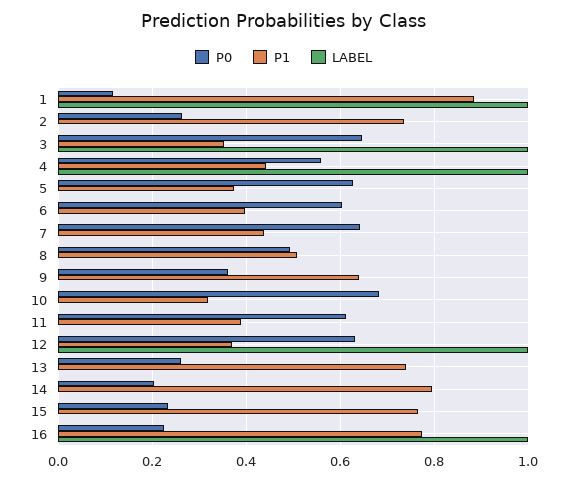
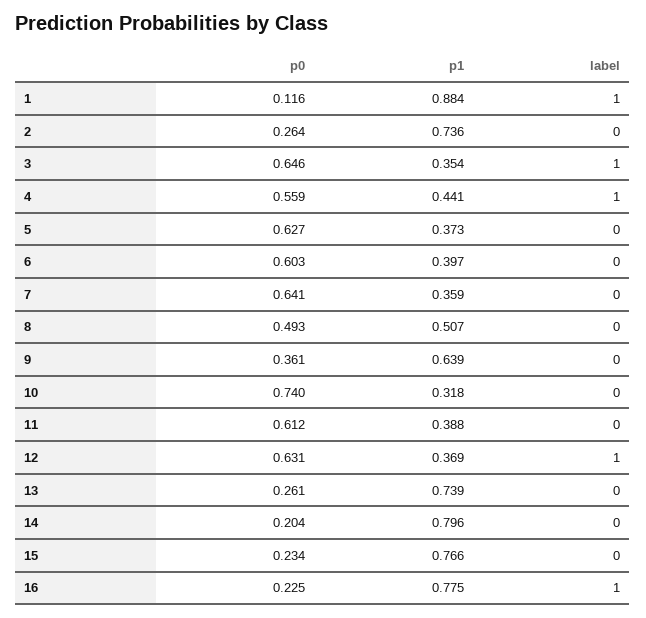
P1, 7: 0.44 -> 0.359
P0, 10: 0.68 -> 0.74

